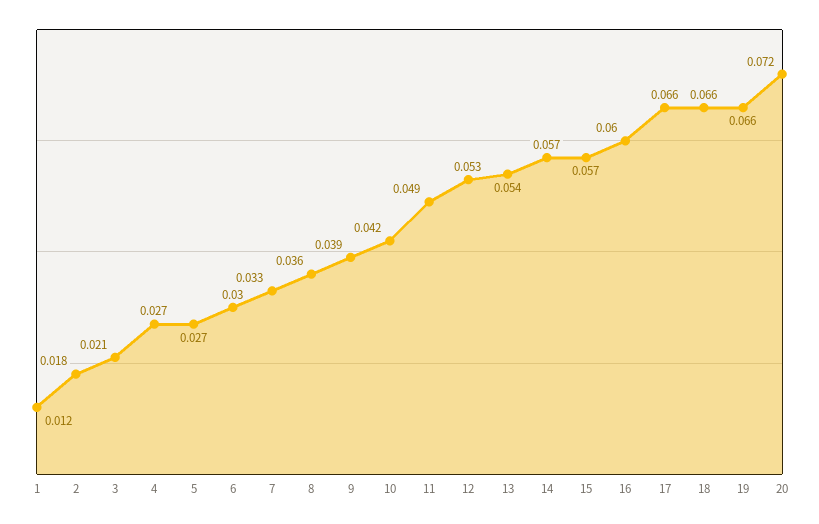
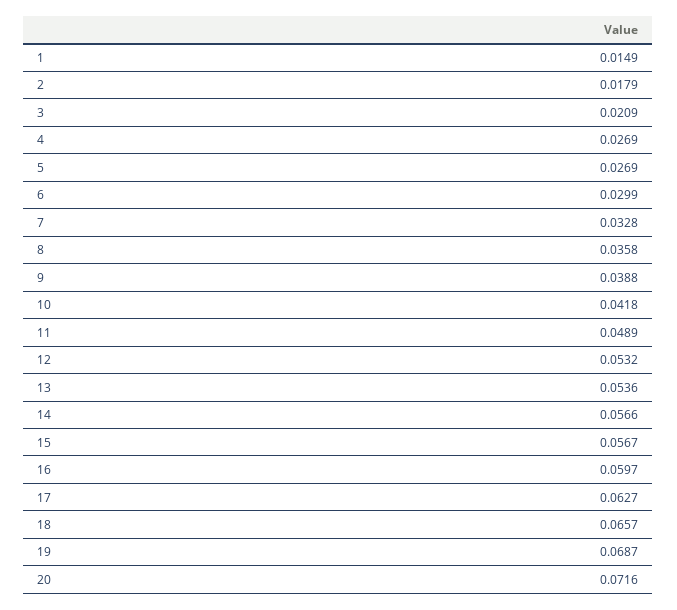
1: 0.012 -> 0.0149
17: 0.066 -> 0.0627
19: 0.066 -> 0.0687

